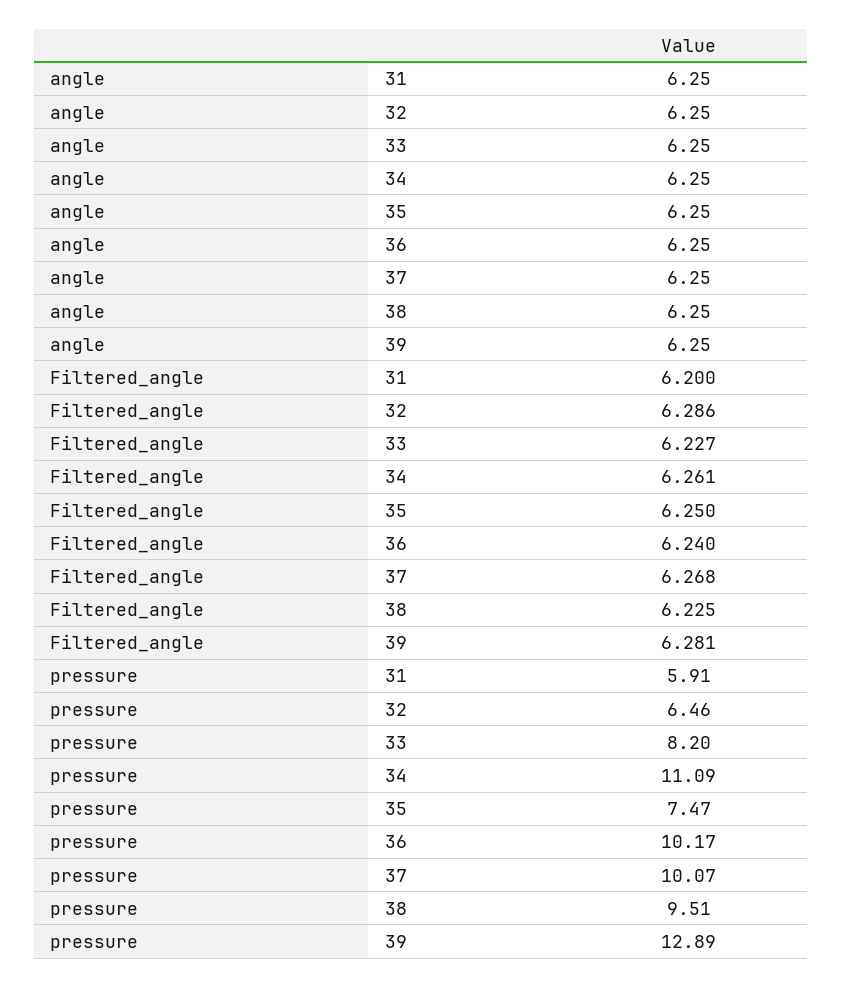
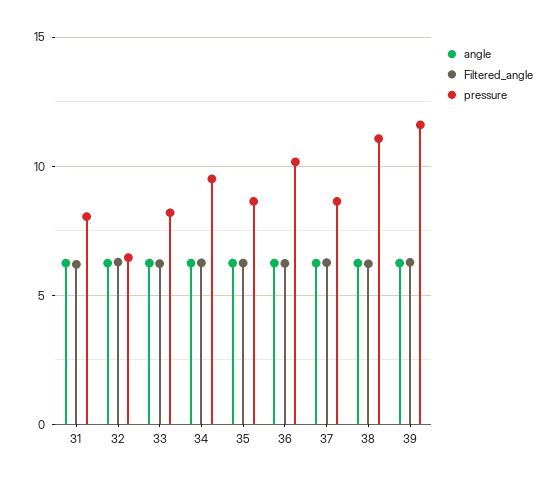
pressure, 31: 5.91 -> 8
pressure, 34: 11.09 -> 9.5
pressure, 35: 7.47 -> 8.5
pressure, 37: 10.07 -> 8.5
pressure, 38: 9.51 -> 11
pressure, 39: 12.89 -> 11.5

